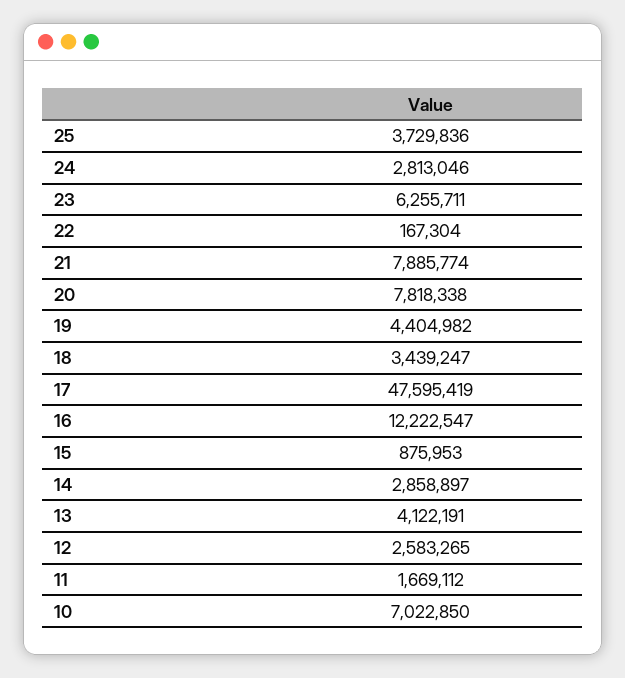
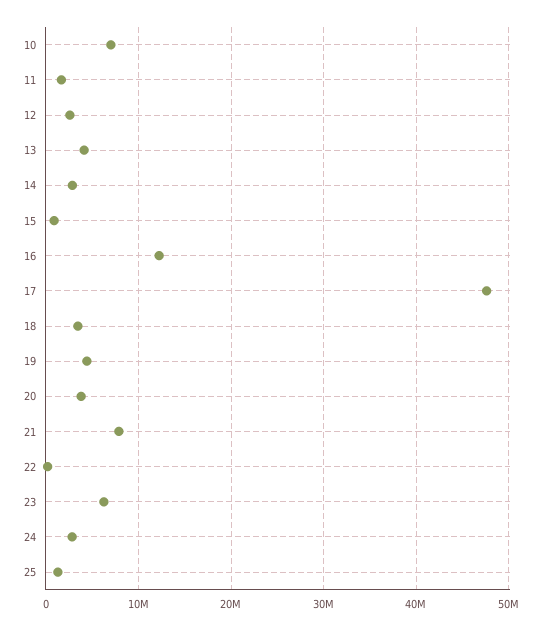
25: 3729836 -> 1000000
20: 7818338 -> 4000000

